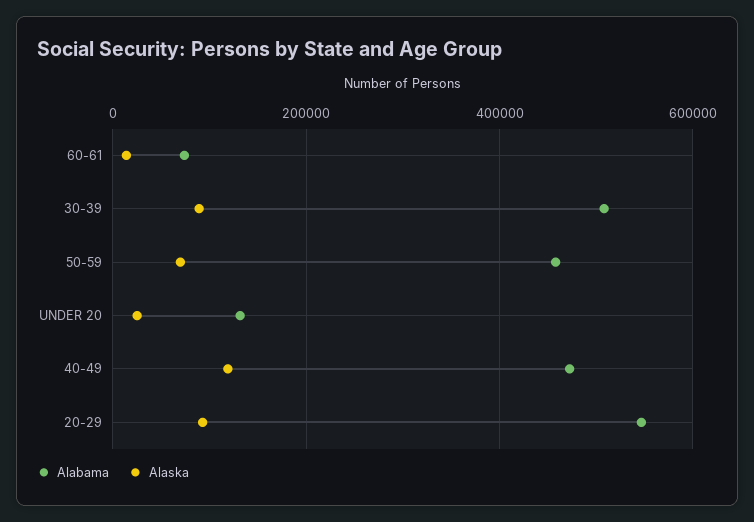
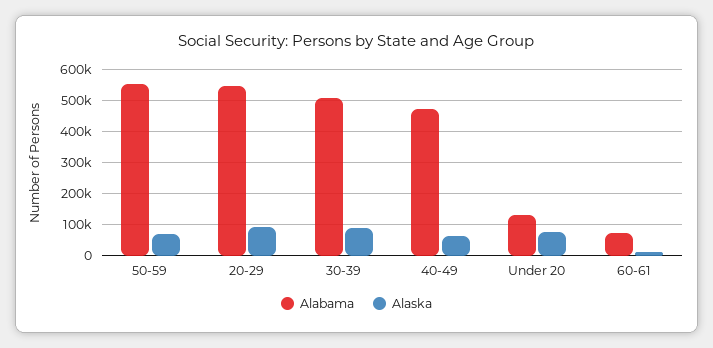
Alabama, 50-59: 460000 -> 560000
Alaska, UNDER 20: 20000 -> 80000
Alaska, 40-49: 120000 -> 60000

